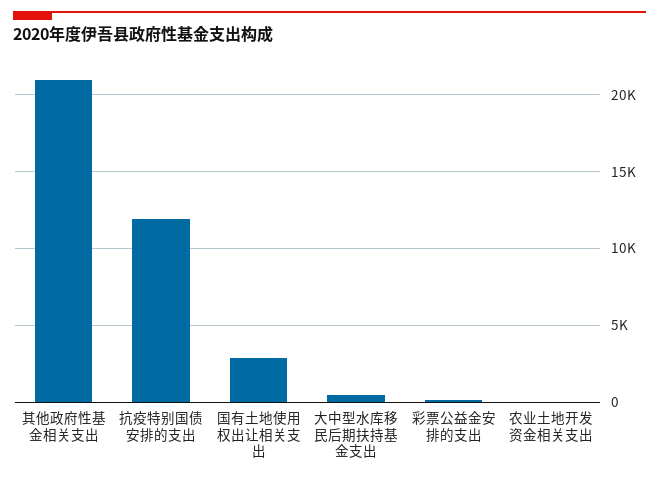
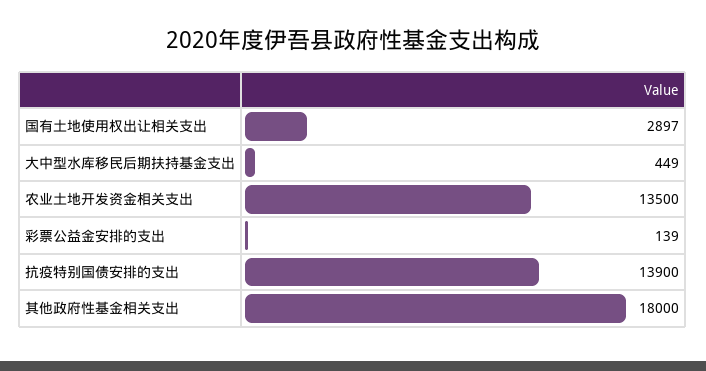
其他政府性基金相关支出: 21000 -> 18000
抗疫特别国债安排的支出: 12000 -> 13900
农业土地开发资金相关支出: 0 -> 13500

